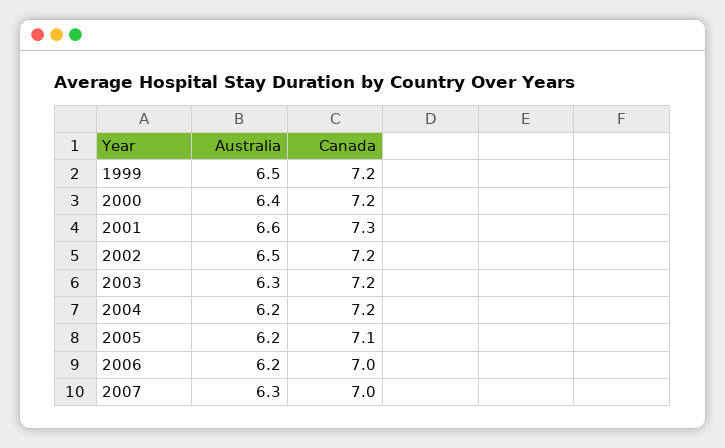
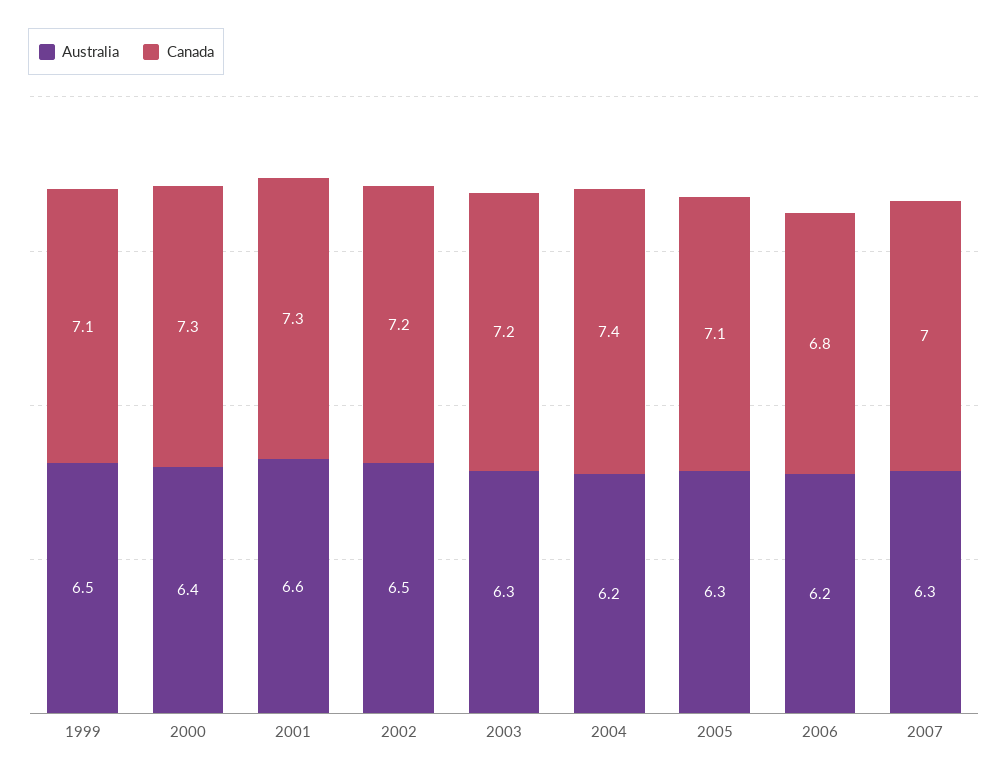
Canada, 1999: 7.2 -> 7.1
Canada, 2000: 7.2 -> 7.3
Canada, 2004: 7.2 -> 7.4
Australia, 2005: 6.2 -> 6.3
Canada, 2006: 7 -> 6.8

